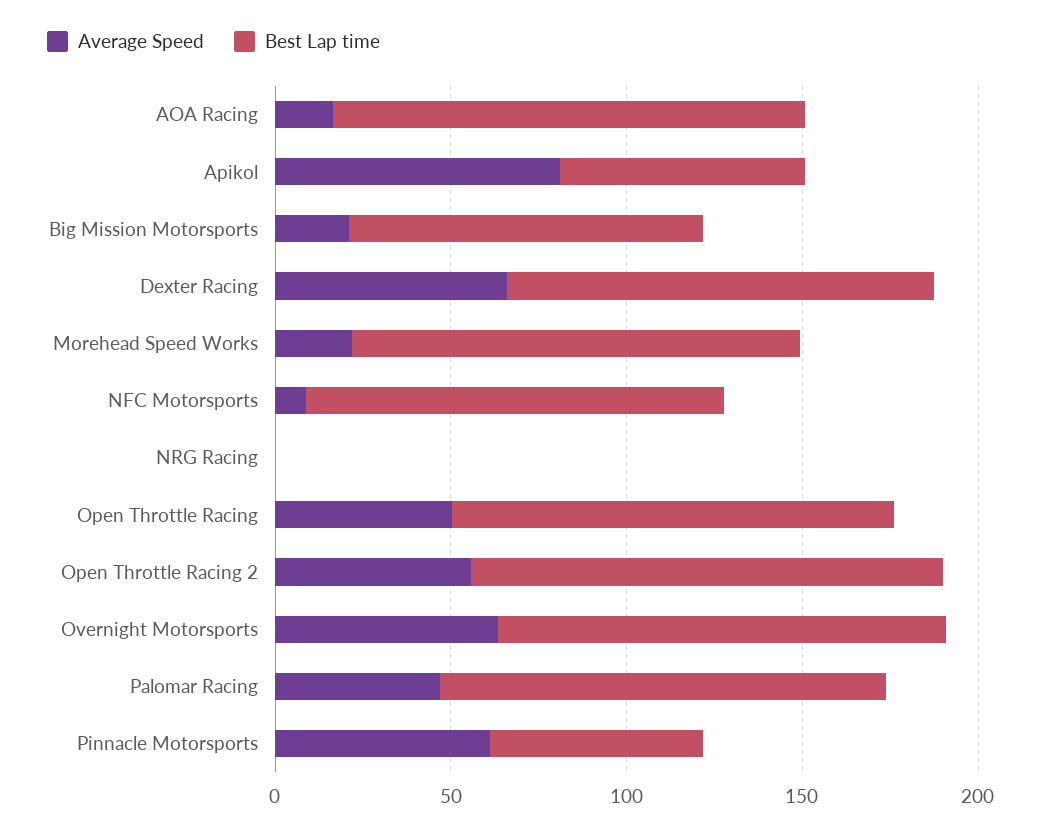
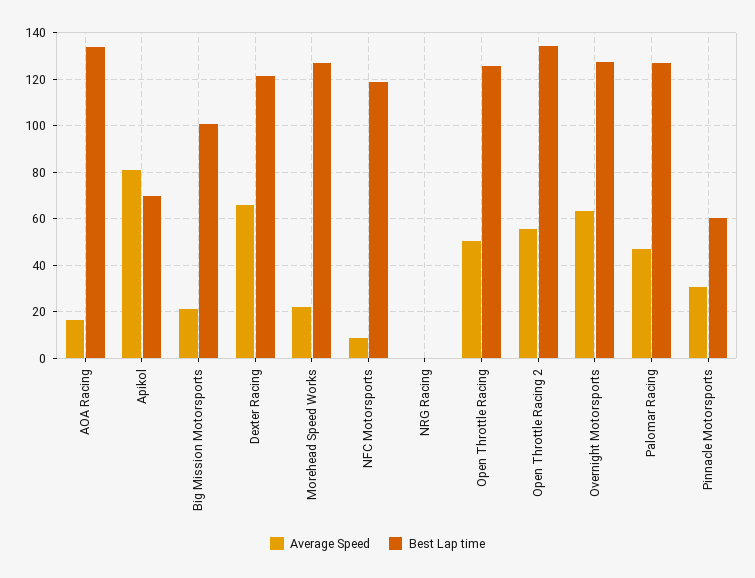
Average Speed, Pinnacle Motorsports: 60 -> 30

